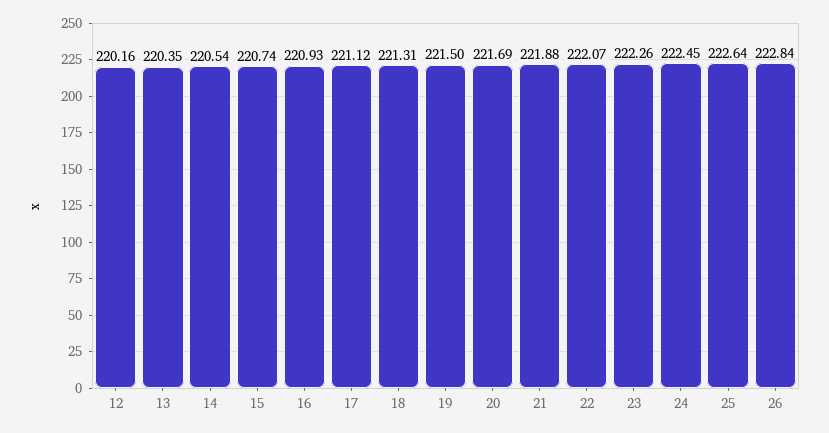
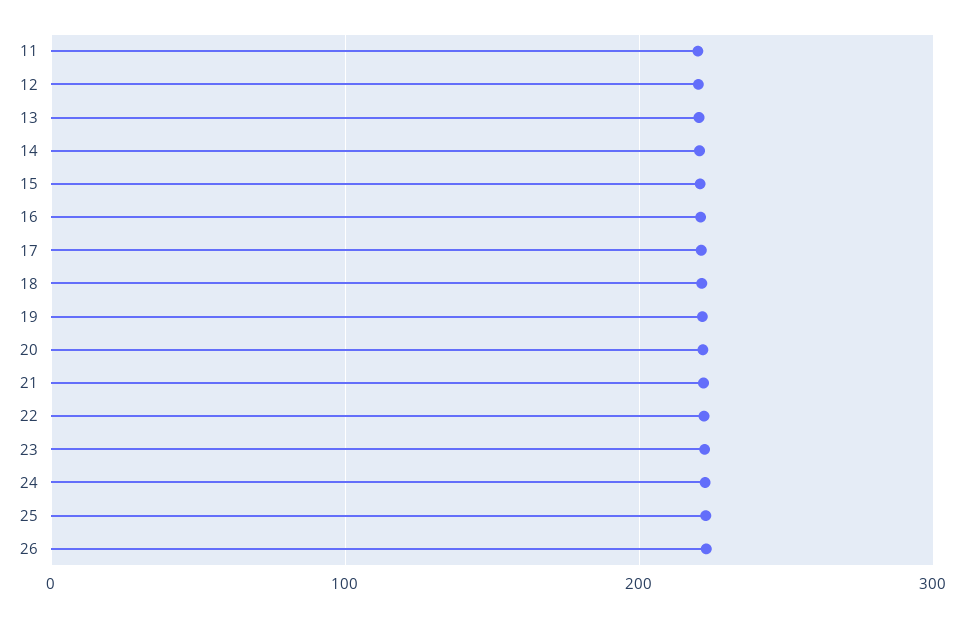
11: none -> 220

